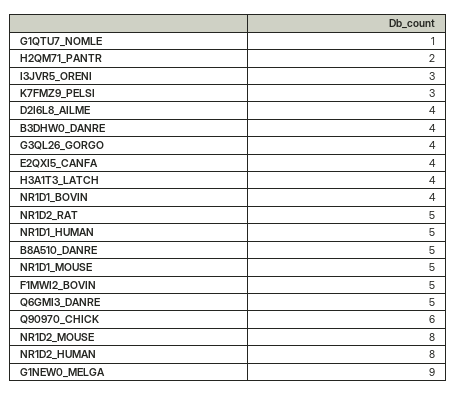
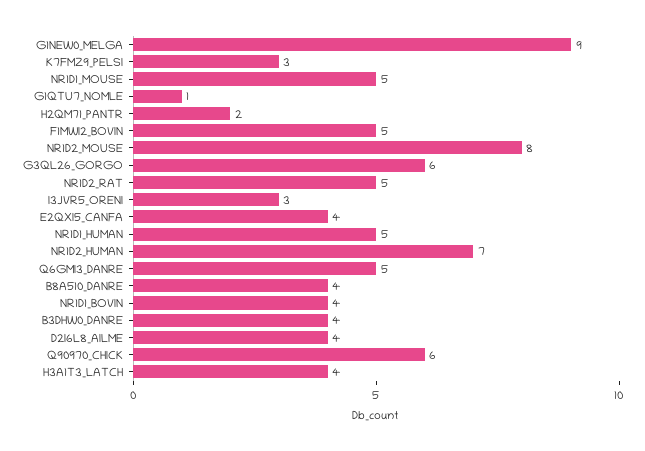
G3QL26_GORGO: 4 -> 6
B8A510_DANRE: 5 -> 4
NR1D2_HUMAN: 8 -> 7

